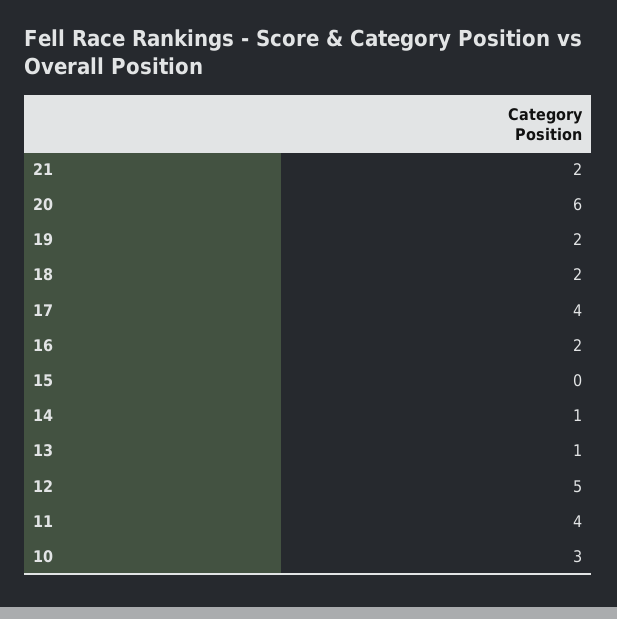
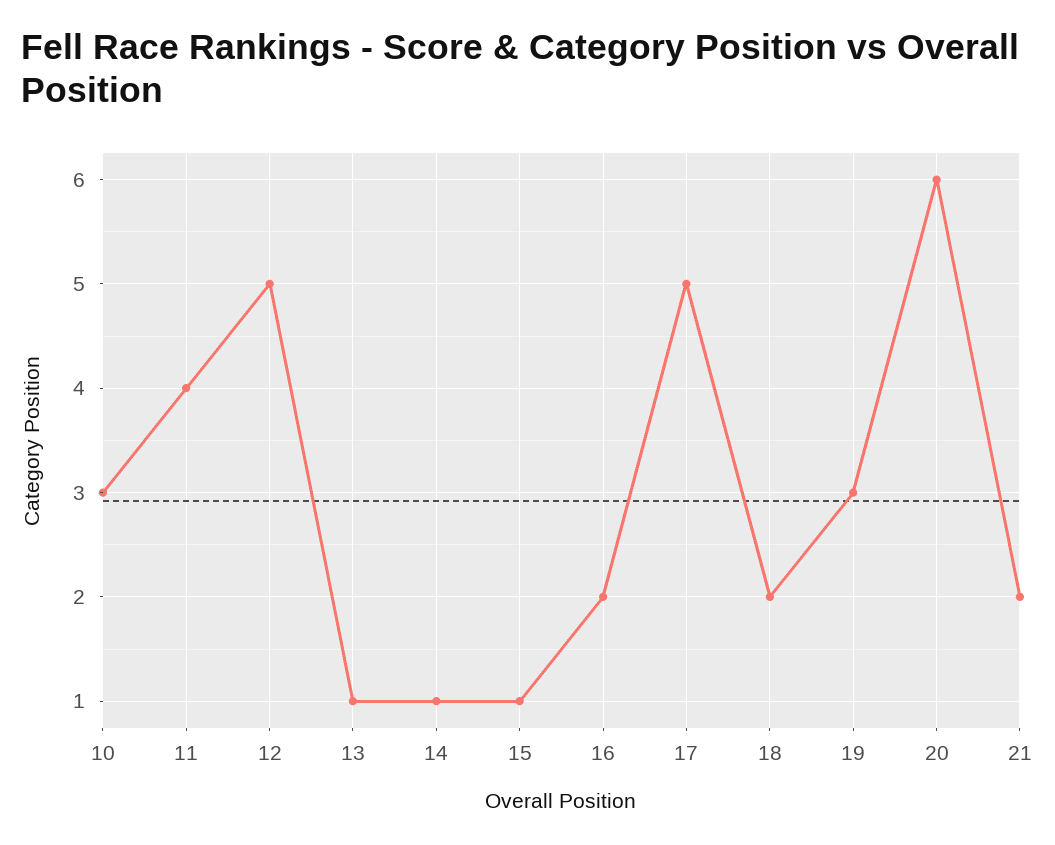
19: 2 -> 3
17: 4 -> 5
15: 0 -> 1

